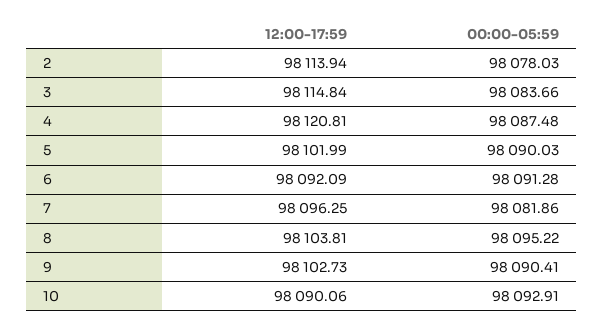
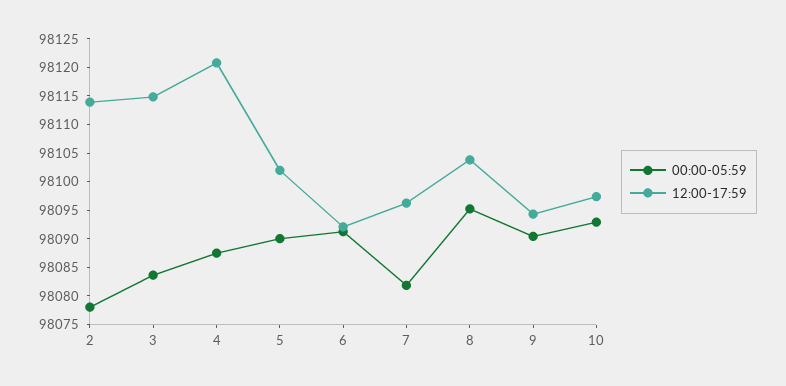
12:00-17:59, 9: 98102.73 -> 98095
12:00-17:59, 10: 98090.06 -> 98097.5

